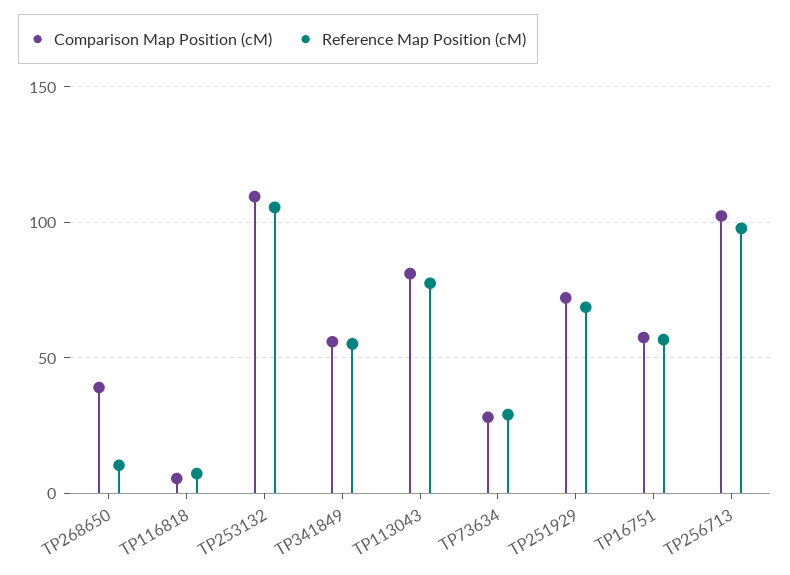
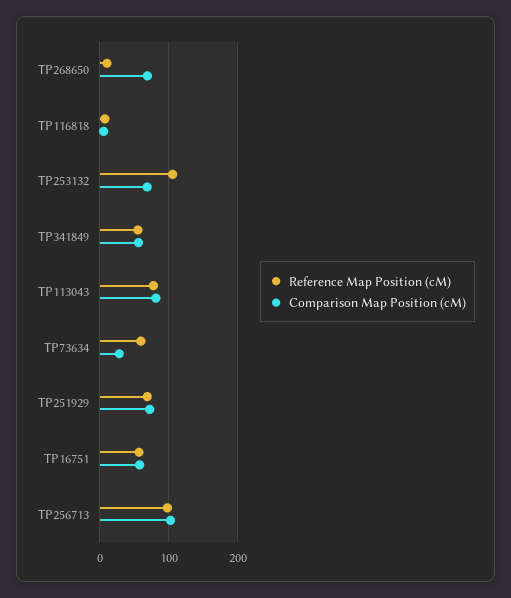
Comparison Map Position (cM), TP268650: 40 -> 70
Comparison Map Position (cM), TP253132: 110 -> 70
Reference Map Position (cM), TP73634: 30 -> 60

